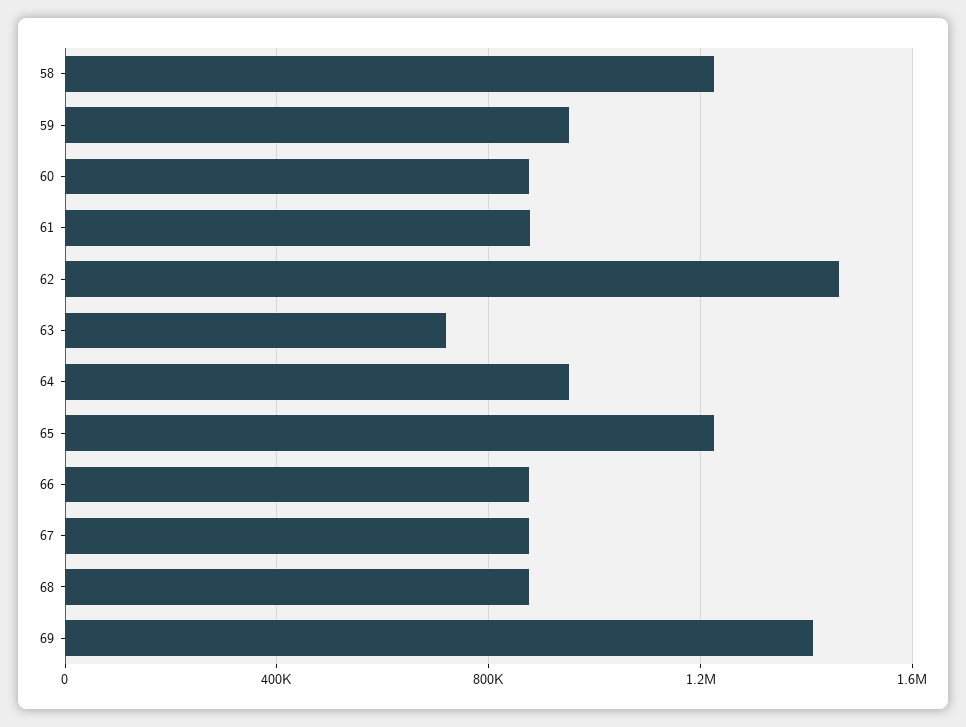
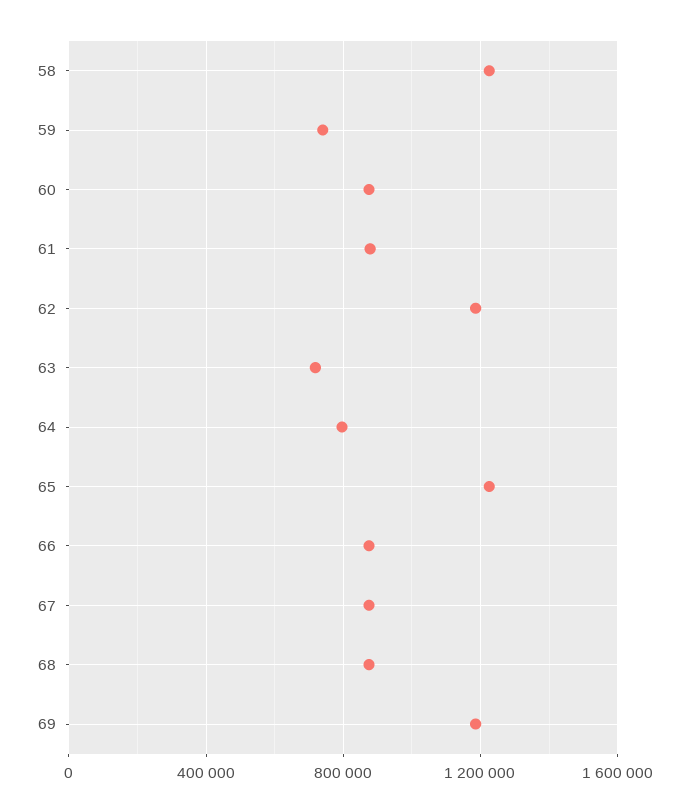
59: 950000 -> 750000
62: 1450000 -> 1200000
64: 950000 -> 800000
69: 1400000 -> 1200000

